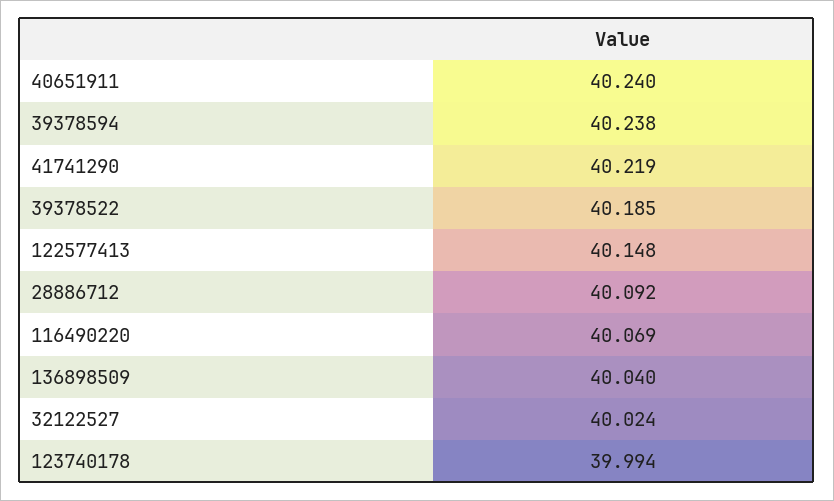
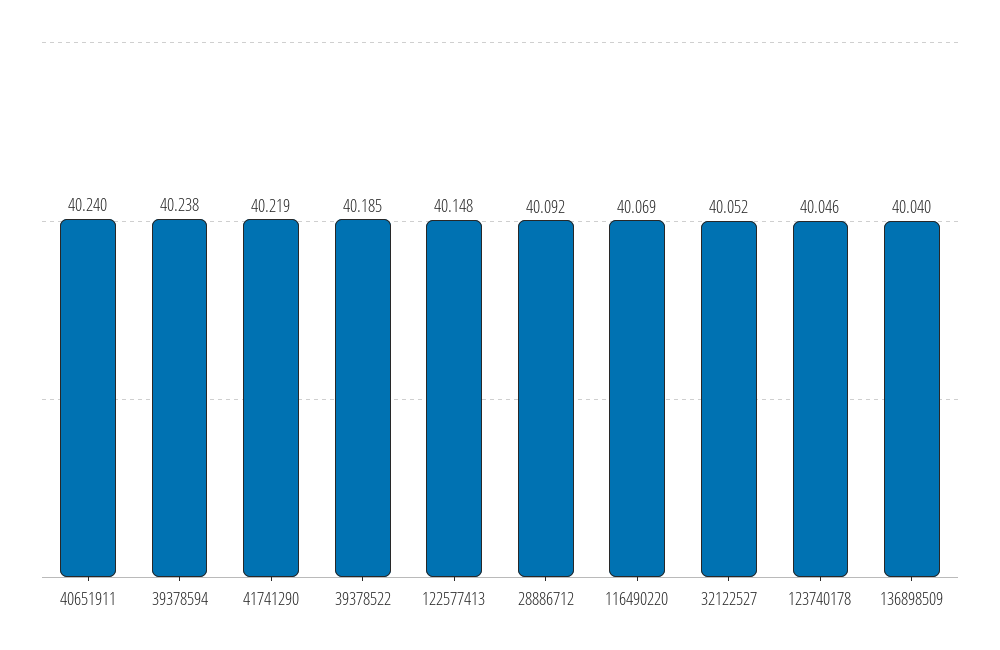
32122527: 40.024 -> 40.052
123740178: 39.994 -> 40.046

